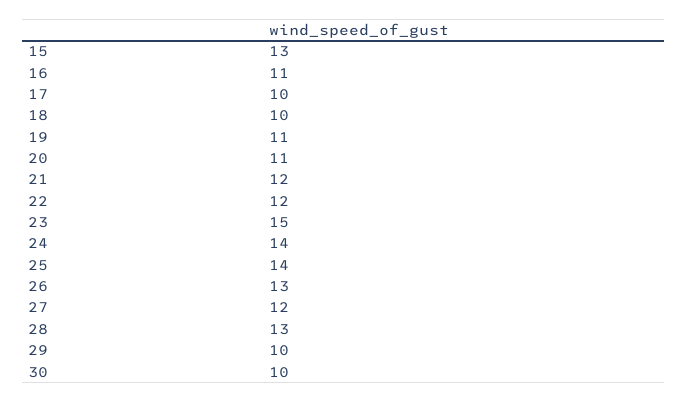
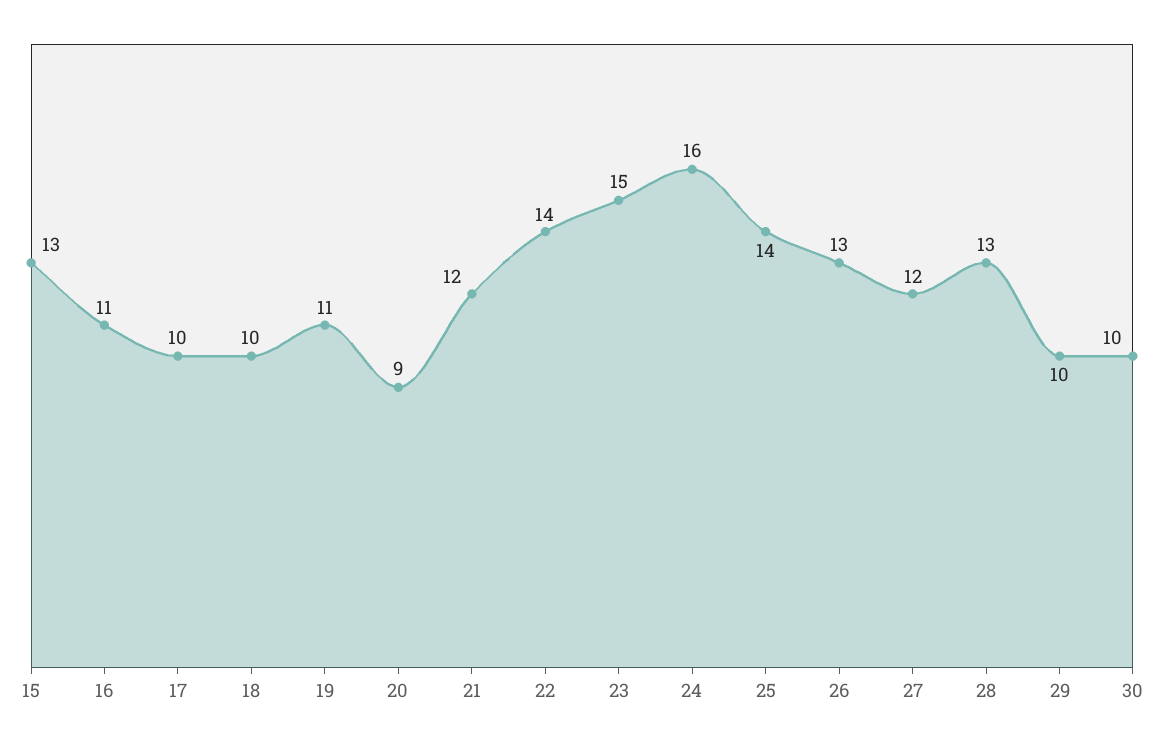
20: 11 -> 9
22: 12 -> 14
24: 14 -> 16

